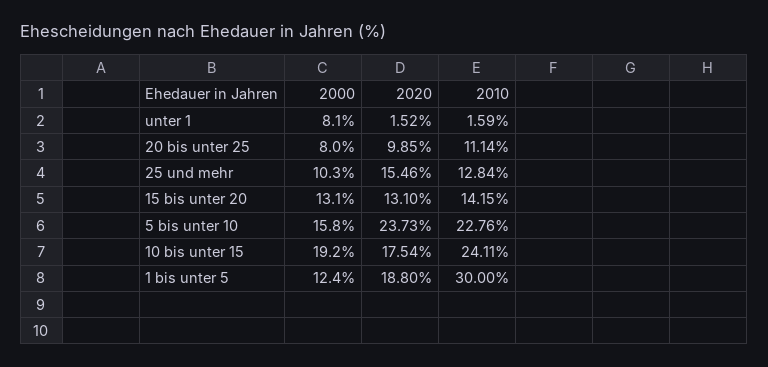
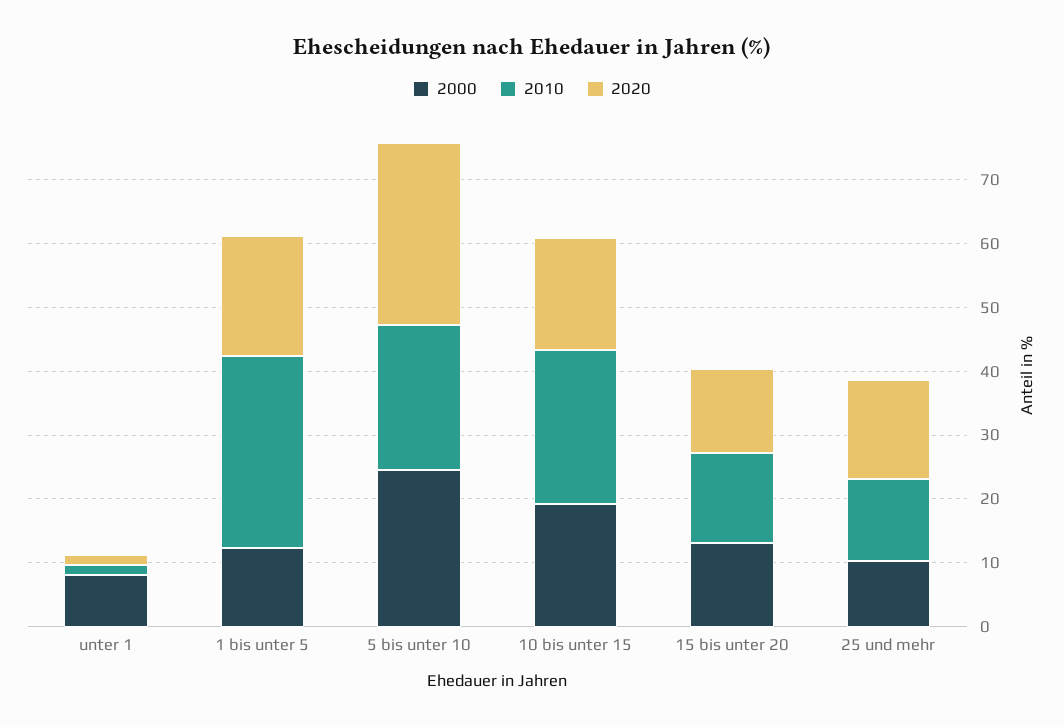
2000, 20 bis unter 25: 8 -> none
2020, 20 bis unter 25: 9.85 -> none
2010, 20 bis unter 25: 11.14 -> none
2000, 5 bis unter 10: 15.8 -> 24
2020, 5 bis unter 10: 23.73 -> 28

